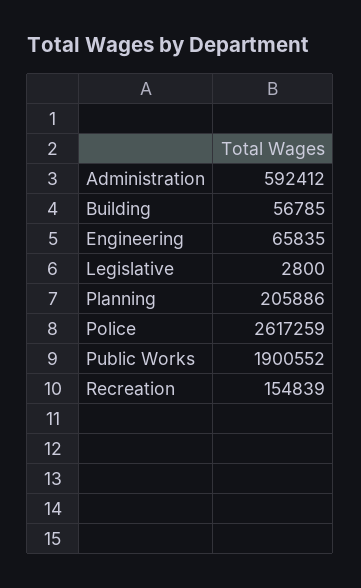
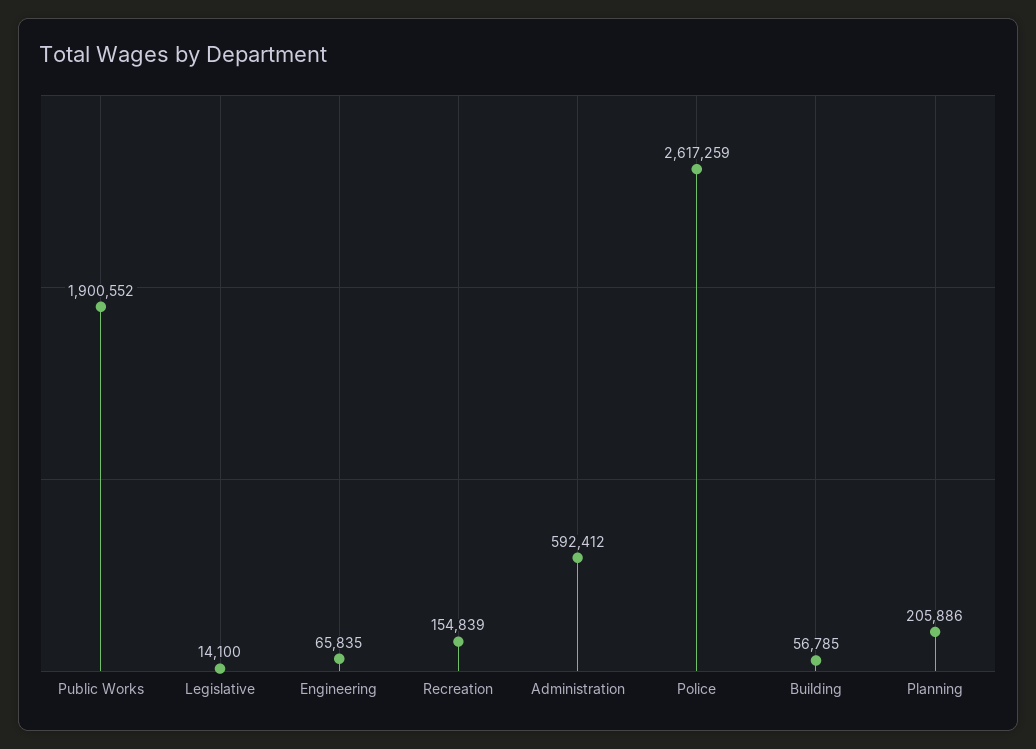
Legislative: 2800 -> 14100

